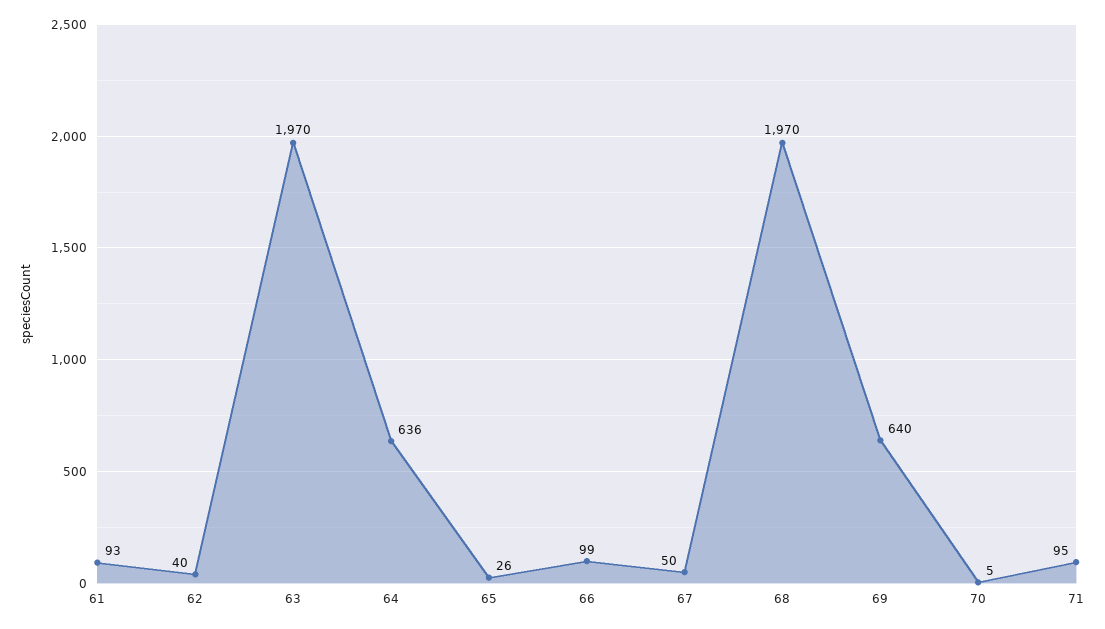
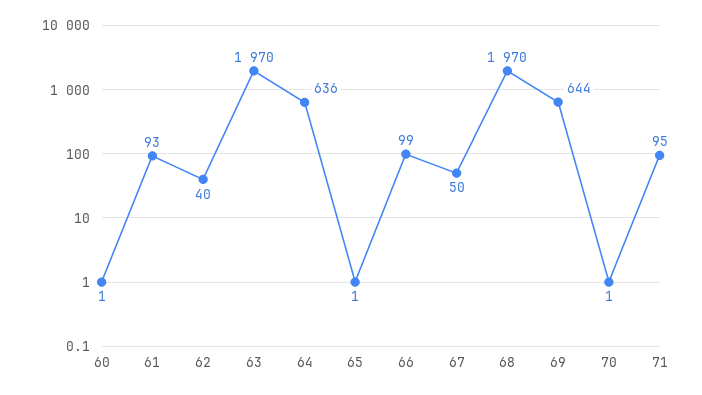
65: 26 -> 1
69: 640 -> 644
70: 5 -> 1
60: none -> 1

